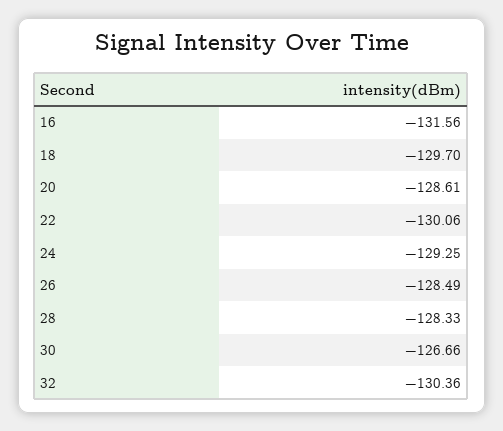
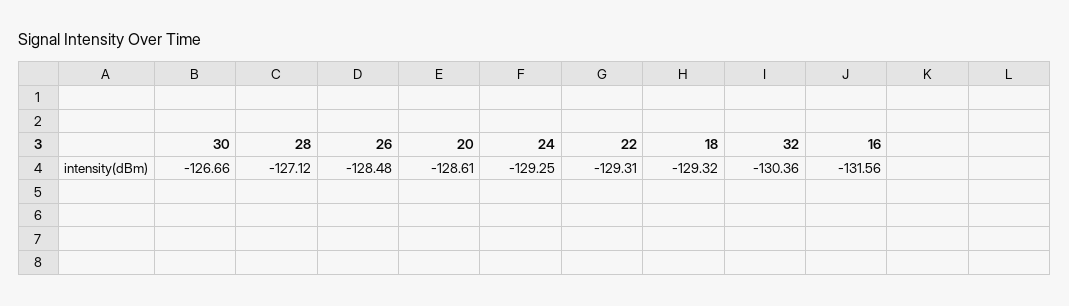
18: -129.7 -> -129.32
22: -130.06 -> -129.31
26: -128.49 -> -128.48
28: -128.33 -> -127.12

